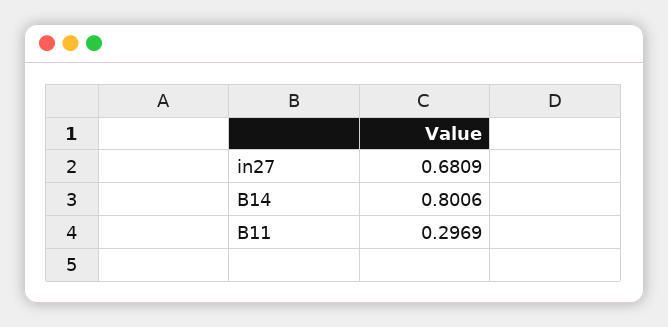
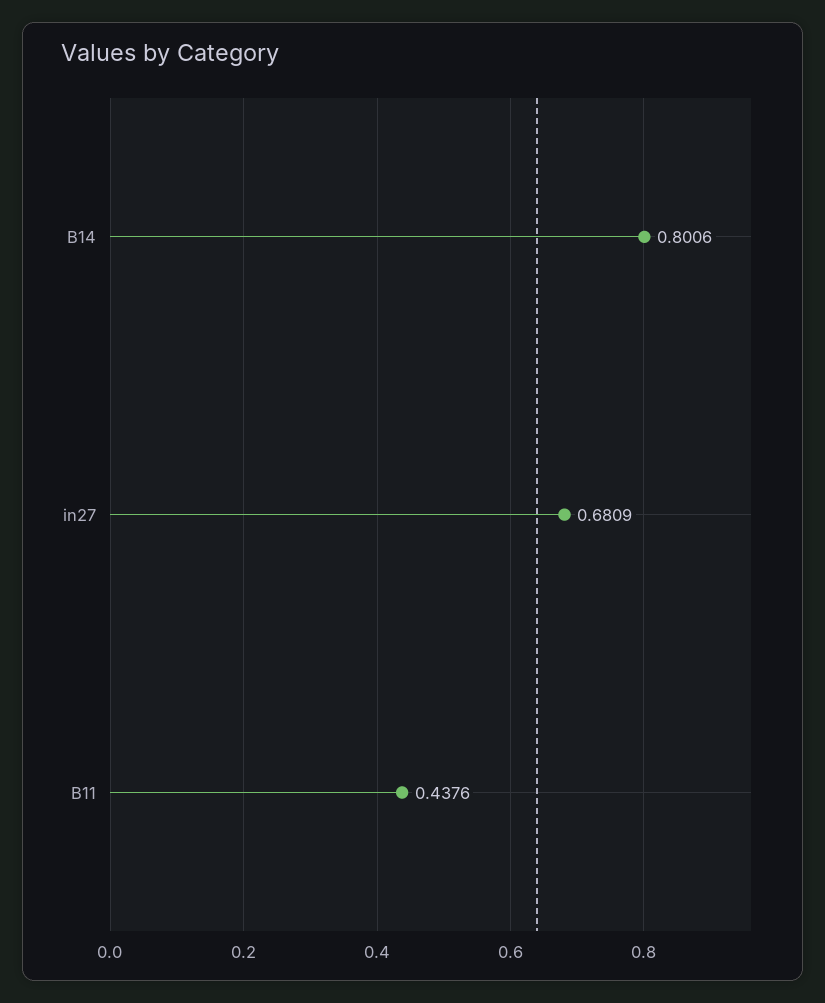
B11: 0.2969 -> 0.4376

